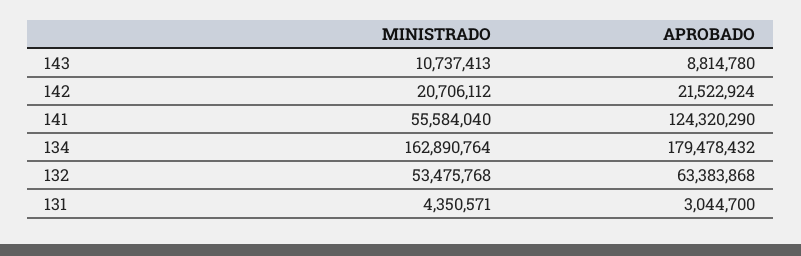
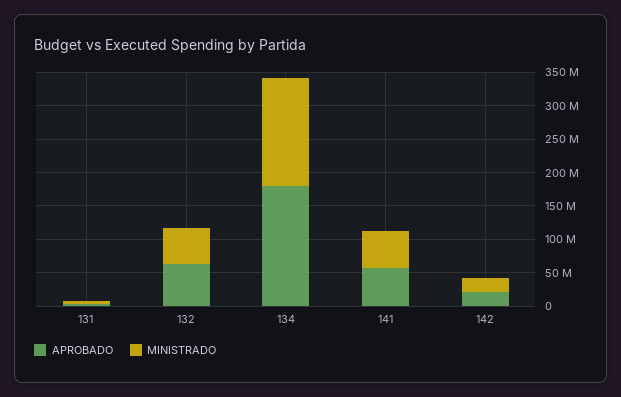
MINISTRADO, 143: 10737413 -> none
APROBADO, 143: 8814780 -> none
APROBADO, 141: 124320290 -> 50000000

